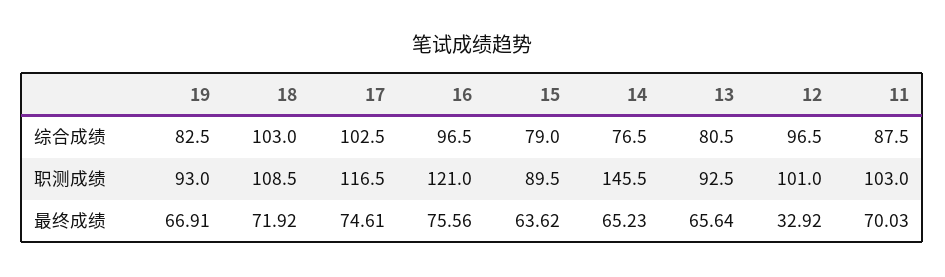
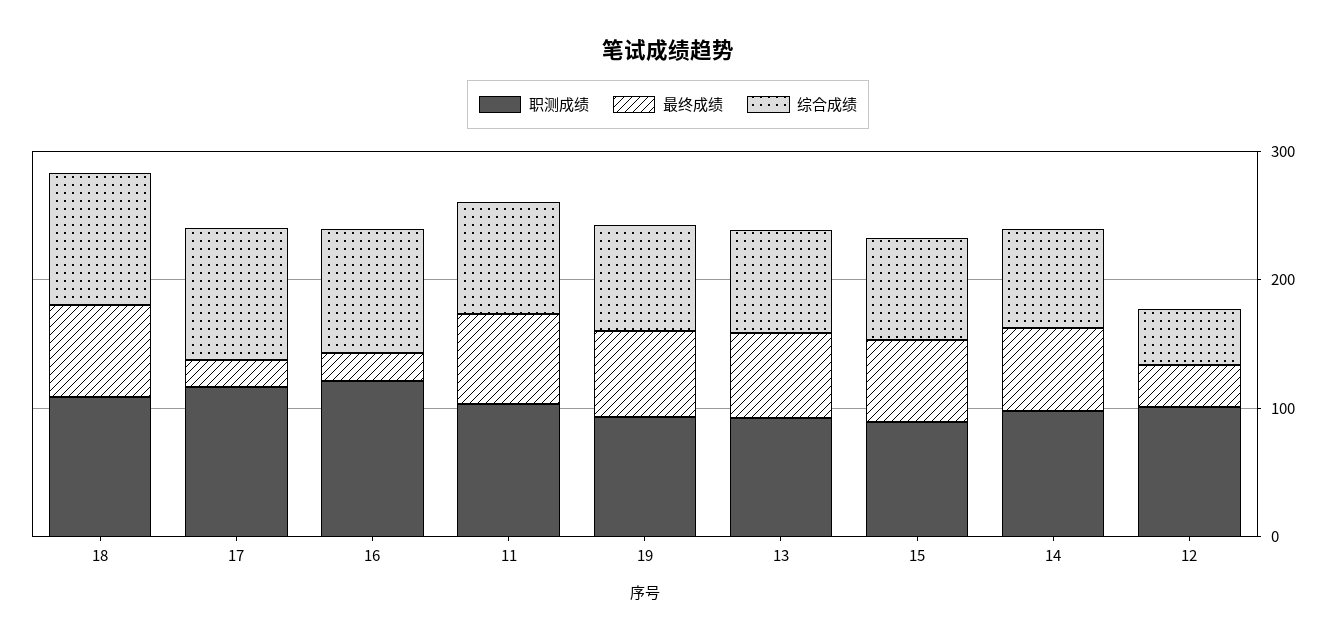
综合成绩, 12: 96.5 -> 40
职测成绩, 14: 145.5 -> 100
最终成绩, 17: 74.61 -> 20
最终成绩, 16: 75.56 -> 20

